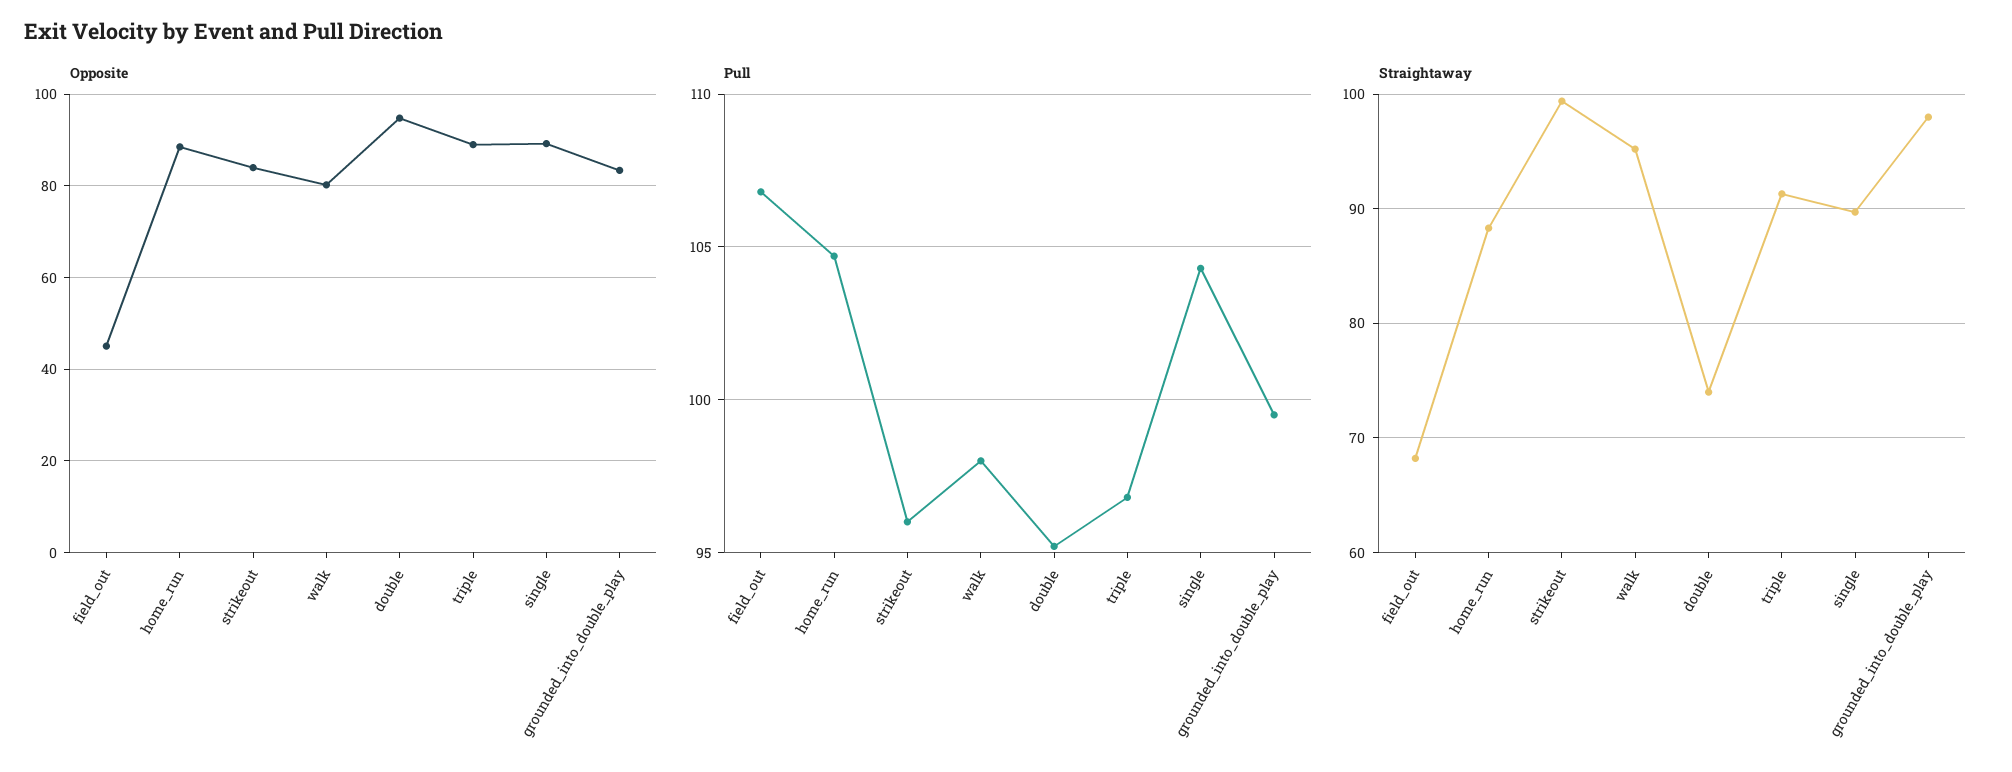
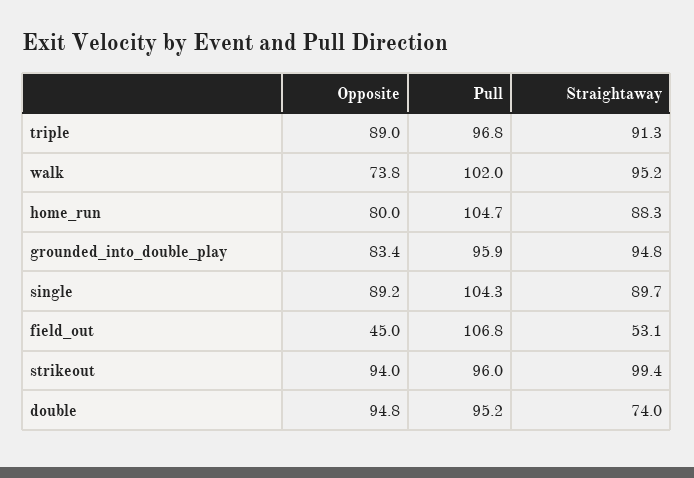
Opposite, home_run: 88 -> 80
Opposite, strikeout: 84 -> 94
Opposite, walk: 80 -> 73.8
Pull, walk: 98 -> 102
Pull, grounded_into_double_play: 99.5 -> 95.9
Straightaway, field_out: 68 -> 53.1
Straightaway, grounded_into_double_play: 98 -> 94.8

